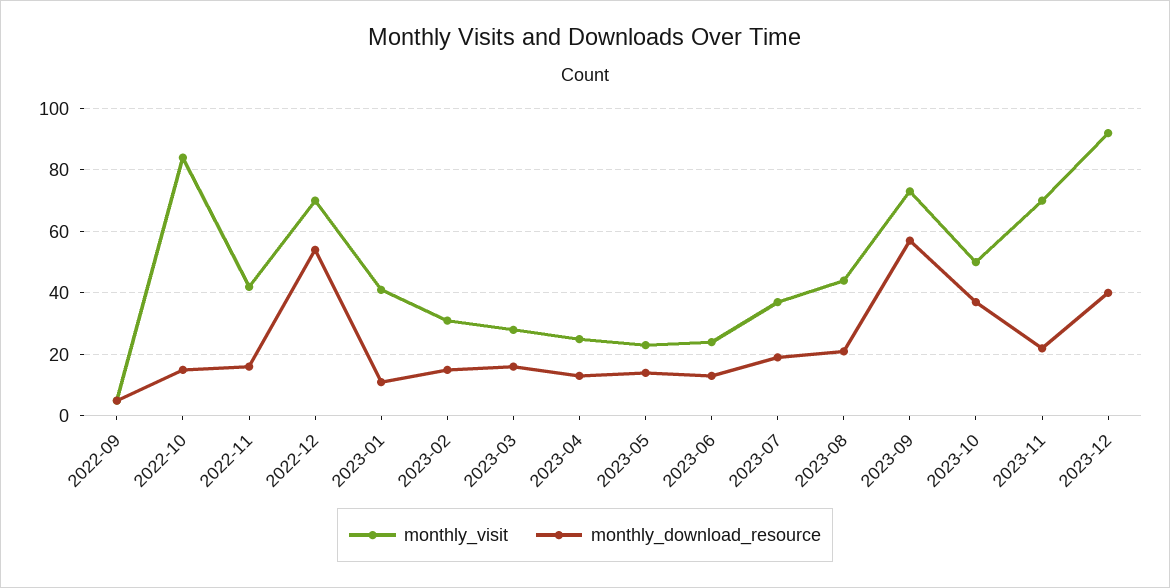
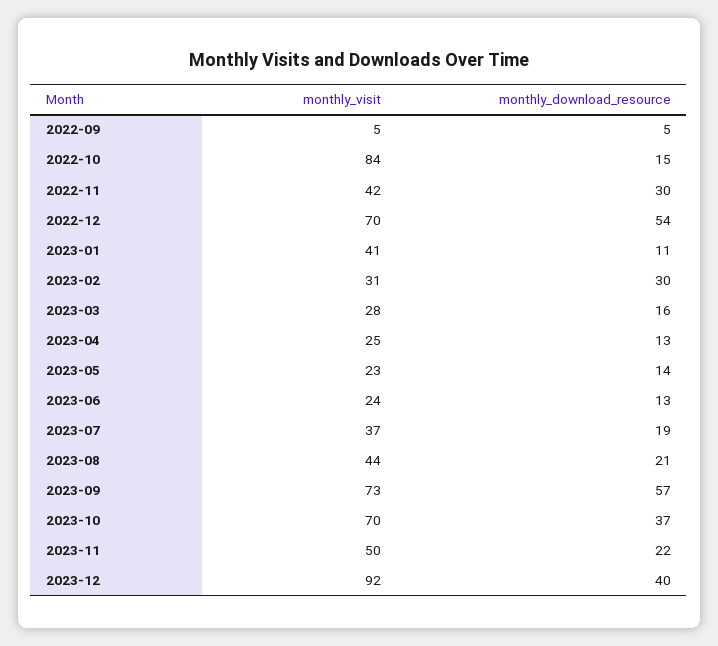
monthly_download_resource, 2022-11: 15 -> 30
monthly_download_resource, 2023-02: 15 -> 30
monthly_visit, 2023-10: 50 -> 70
monthly_visit, 2023-11: 70 -> 50

